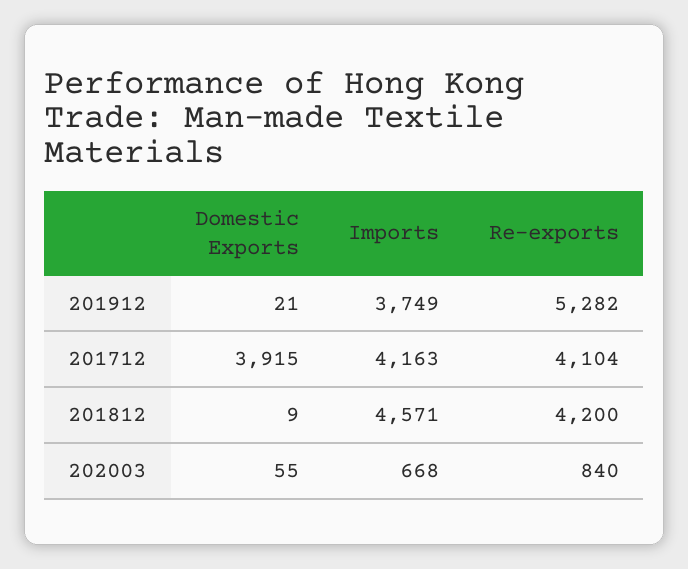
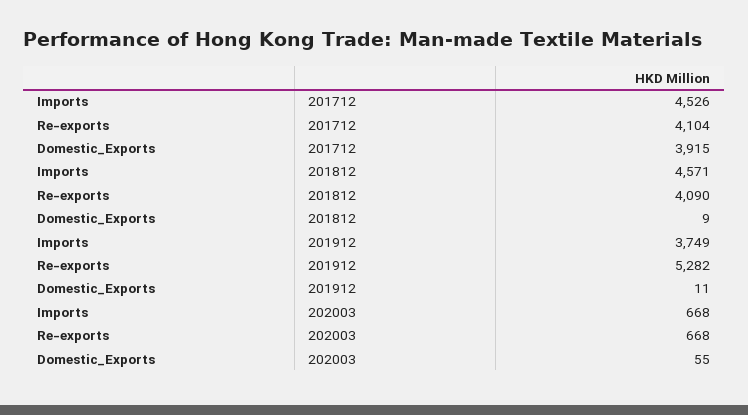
Domestic Exports, 201912: 21 -> 11
Imports, 201712: 4163 -> 4526
Re-exports, 201812: 4200 -> 4090
Re-exports, 202003: 840 -> 668

